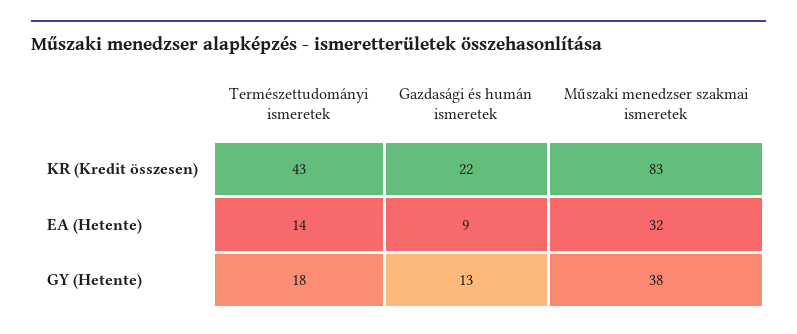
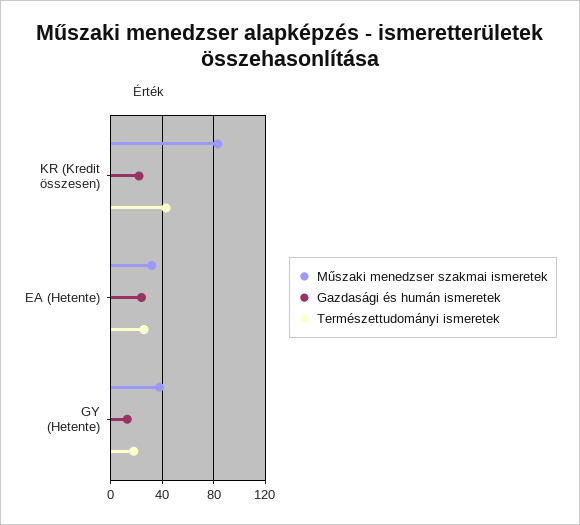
Természettudományi ismeretek, EA (Hetente): 14 -> 25
Gazdasági és humán ismeretek, EA (Hetente): 9 -> 25

